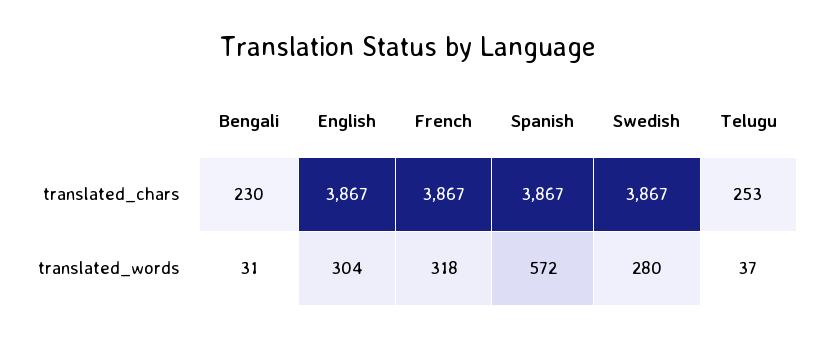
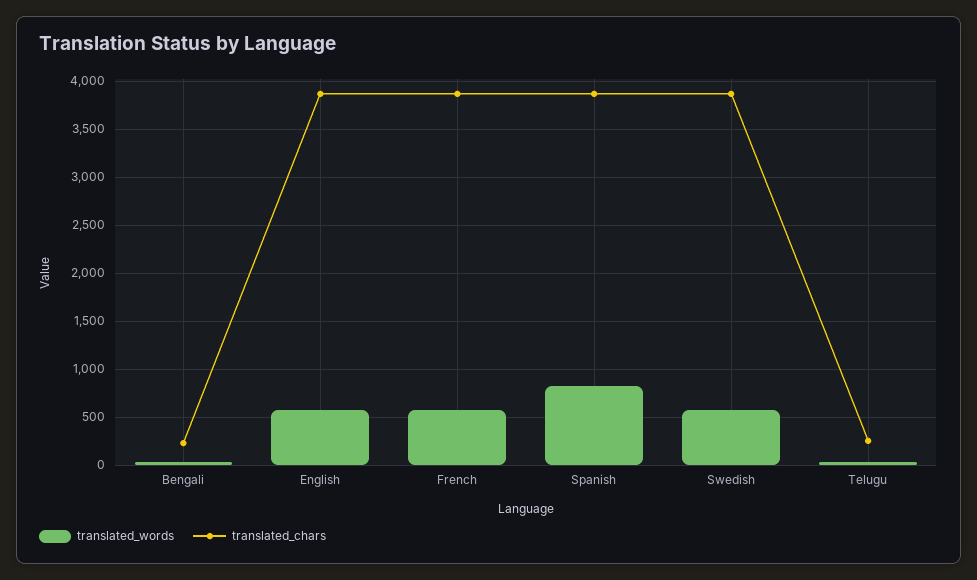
translated_words, English: 304 -> 600
translated_words, French: 318 -> 600
translated_words, Spanish: 572 -> 800
translated_words, Swedish: 280 -> 600

